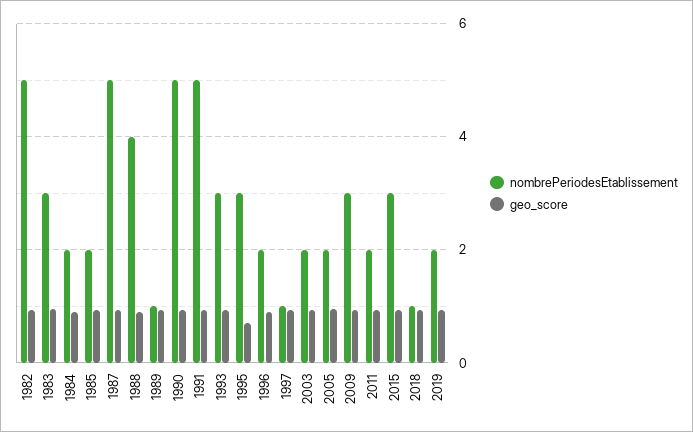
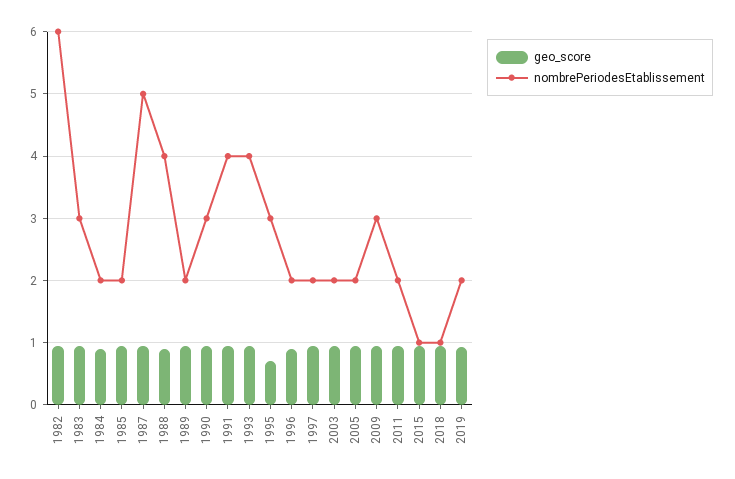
nombrePeriodesEtablissement, 1982: 5 -> 6
nombrePeriodesEtablissement, 1989: 1 -> 2
nombrePeriodesEtablissement, 1990: 5 -> 3
nombrePeriodesEtablissement, 1991: 5 -> 4
nombrePeriodesEtablissement, 1993: 3 -> 4
nombrePeriodesEtablissement, 1997: 1 -> 2
nombrePeriodesEtablissement, 2015: 3 -> 1

